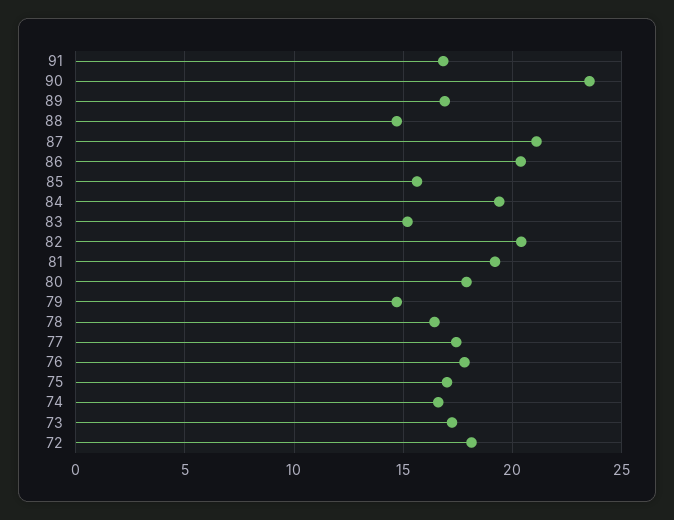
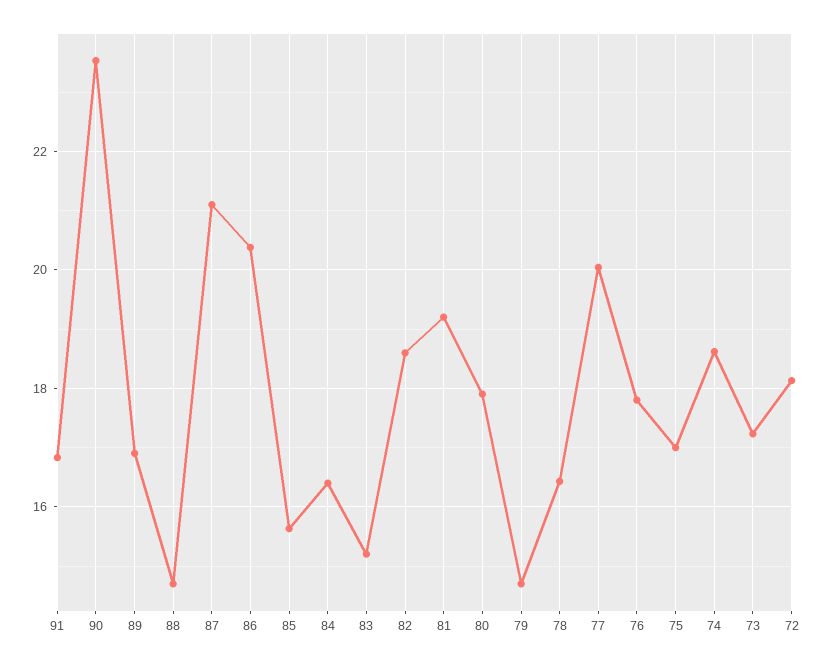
84: 19.5 -> 16.4
82: 20.5 -> 18.6
77: 17.5 -> 20
74: 16.5 -> 18.6

